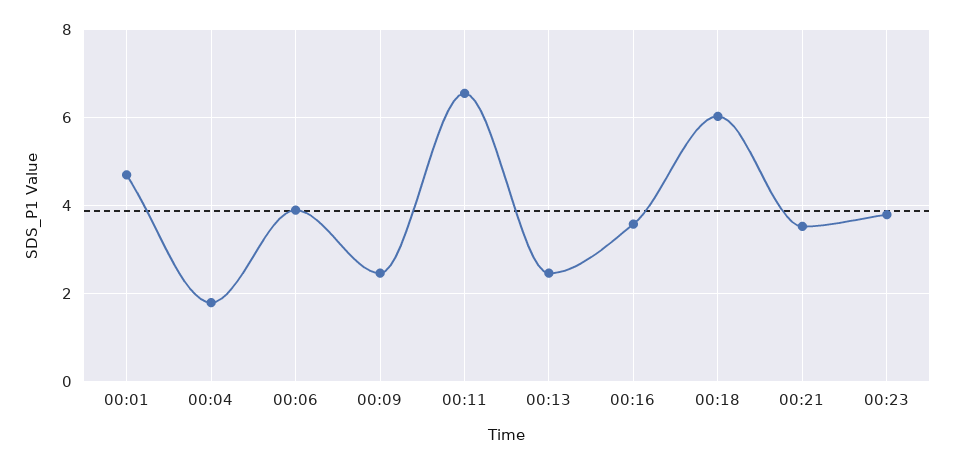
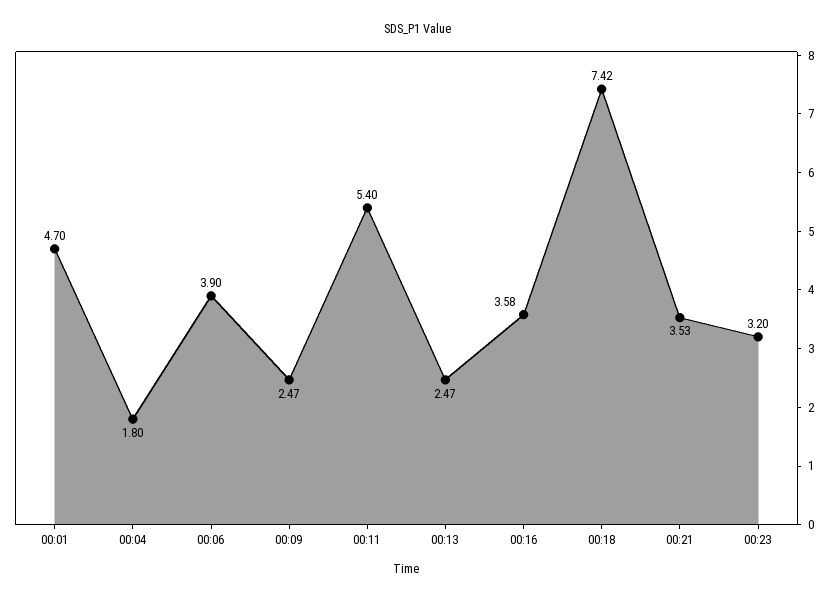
00:11: 6.6 -> 5.4
00:18: 6 -> 7.42
00:23: 3.8 -> 3.2

